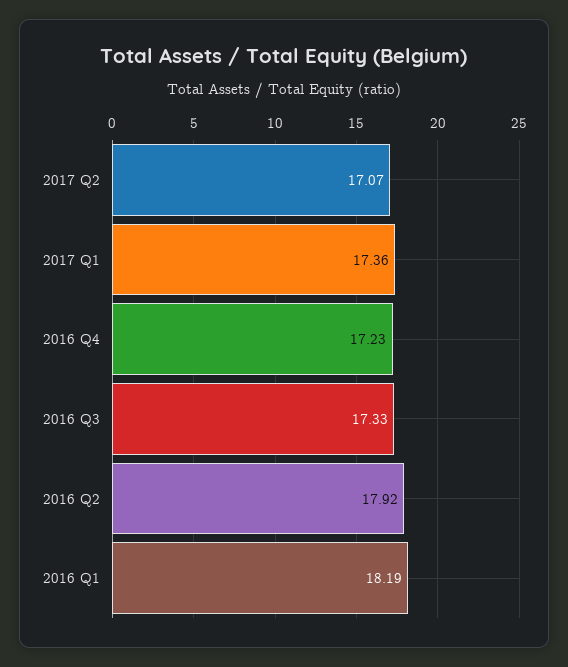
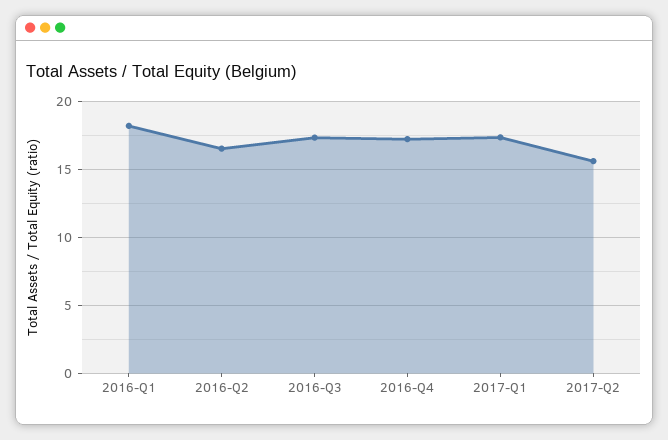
2017 Q2: 17.07 -> 15.5
2016 Q2: 17.92 -> 16.5

